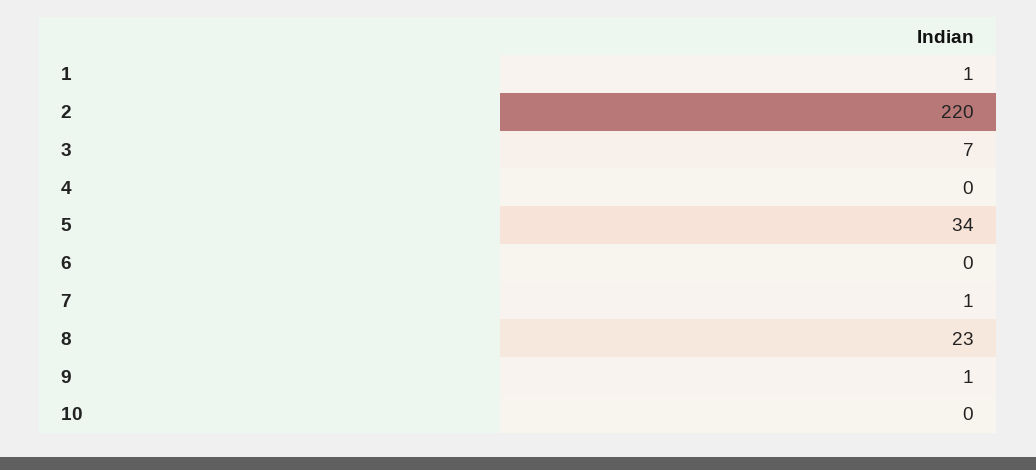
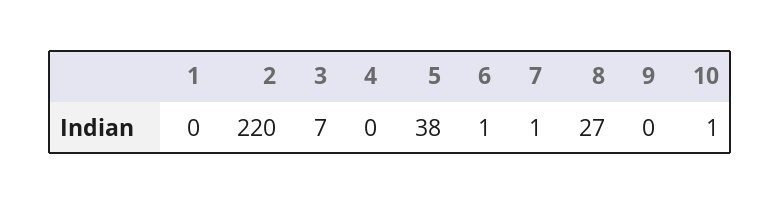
1: 1 -> 0
5: 34 -> 38
6: 0 -> 1
8: 23 -> 27
9: 1 -> 0
10: 0 -> 1

